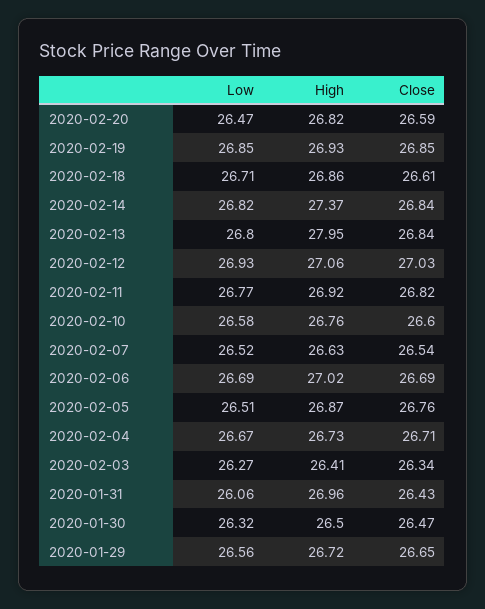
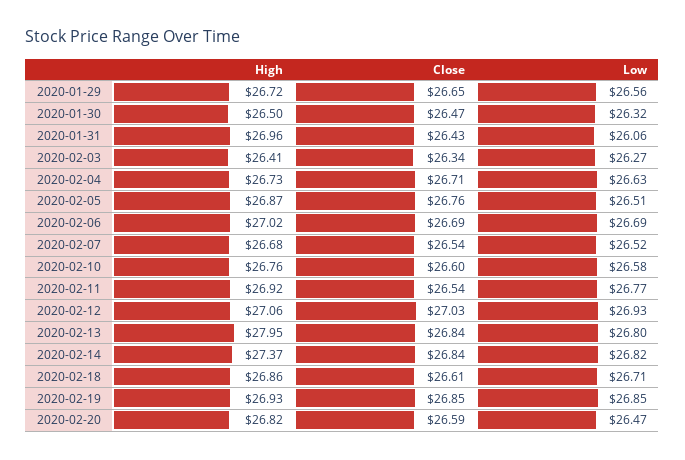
Close, 2020-02-11: 26.82 -> 26.54
High, 2020-02-07: 26.63 -> 26.68
Low, 2020-02-04: 26.67 -> 26.63

